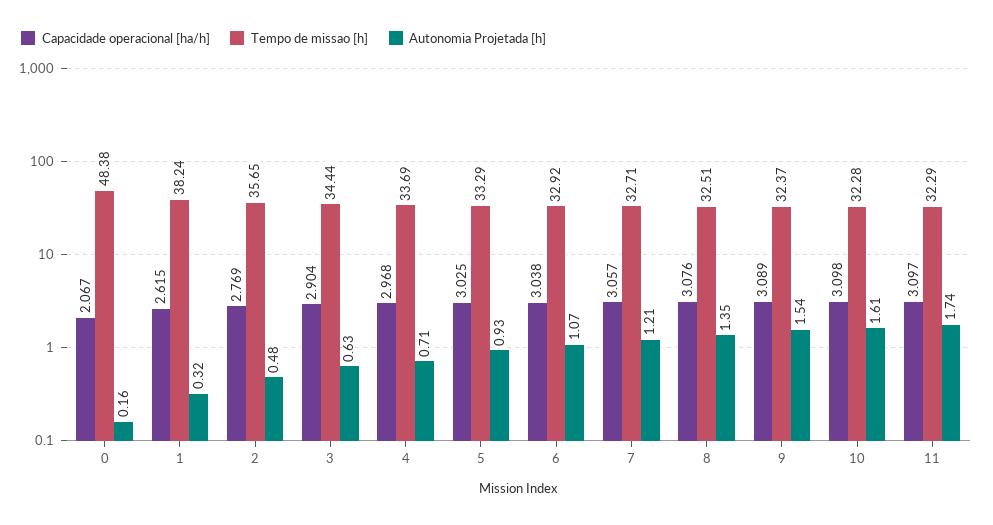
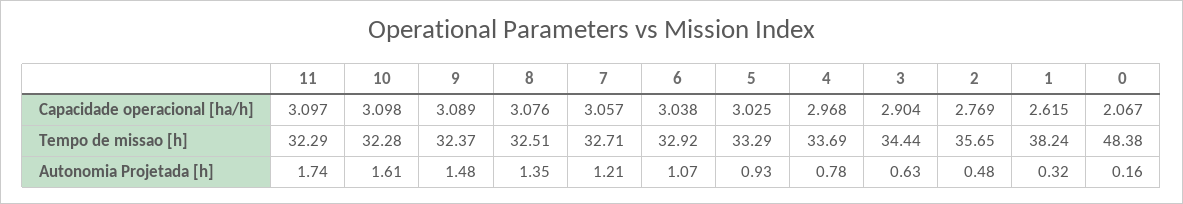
Autonomia Projetada [h], 4: 0.71 -> 0.78
Autonomia Projetada [h], 9: 1.54 -> 1.48

